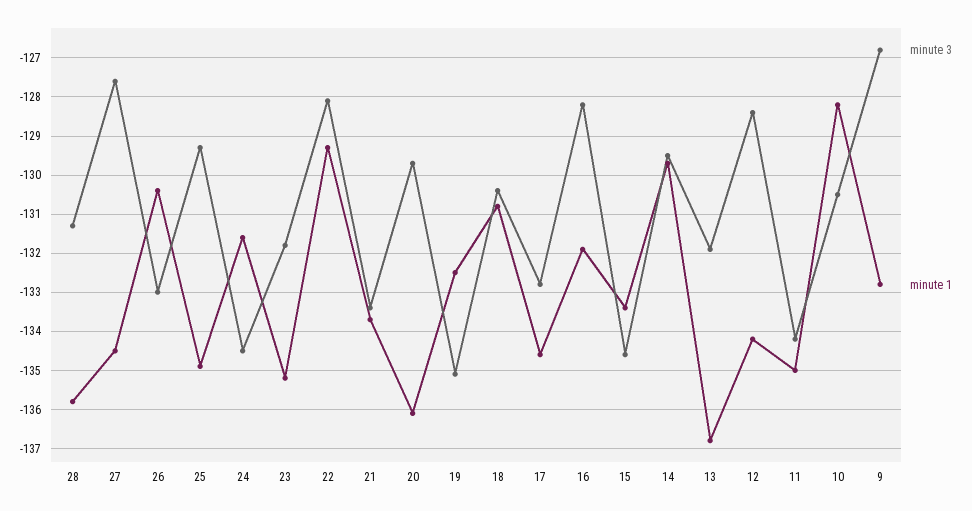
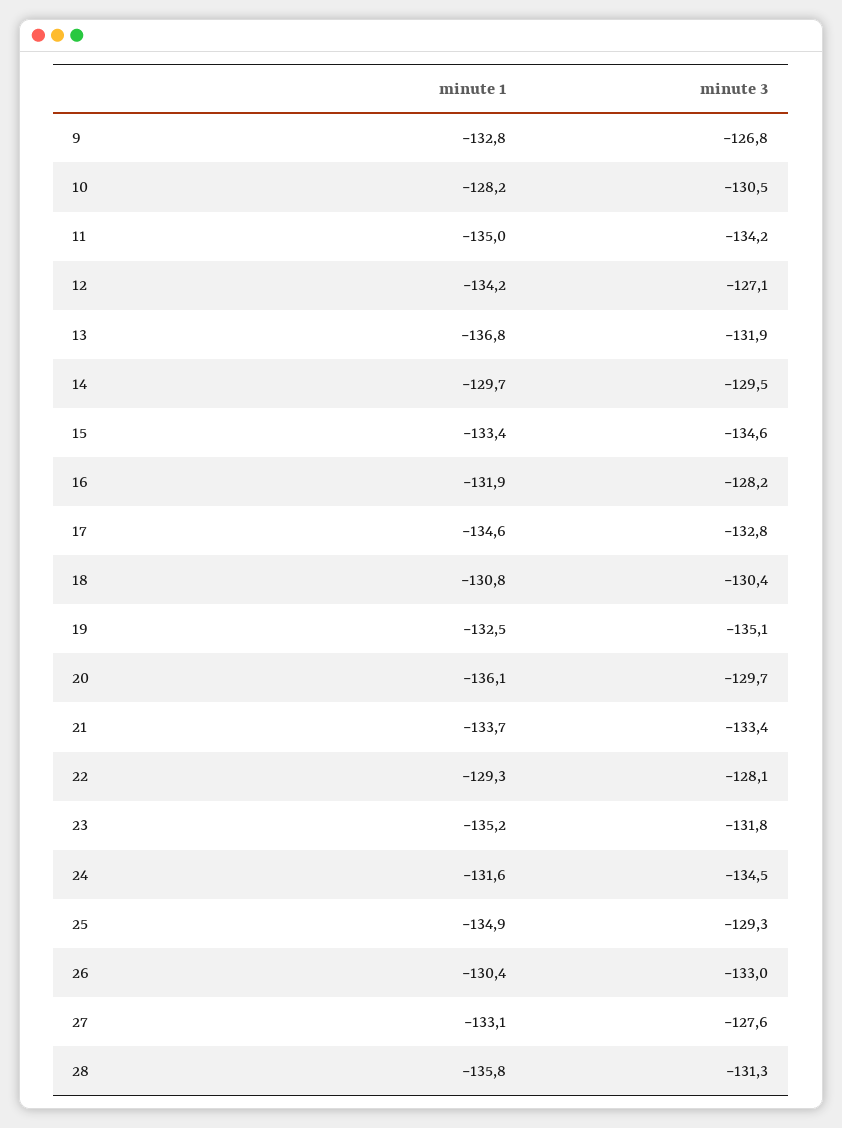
minute 1, 27: -134.5 -> -133.1
minute 3, 12: -128.5 -> -127.1

